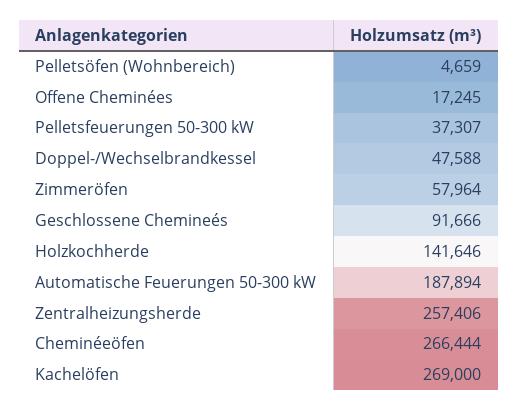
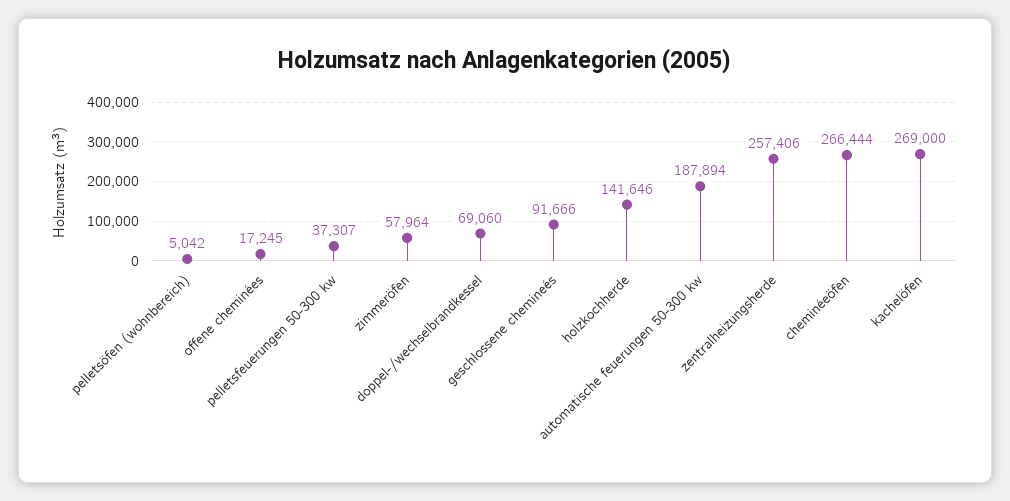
Pelletsöfen (Wohnbereich): 4659 -> 5042
Doppel-/Wechselbrandkessel: 47588 -> 69060

